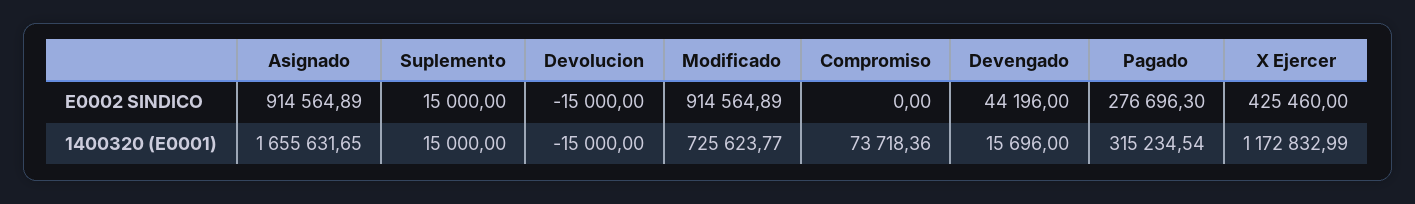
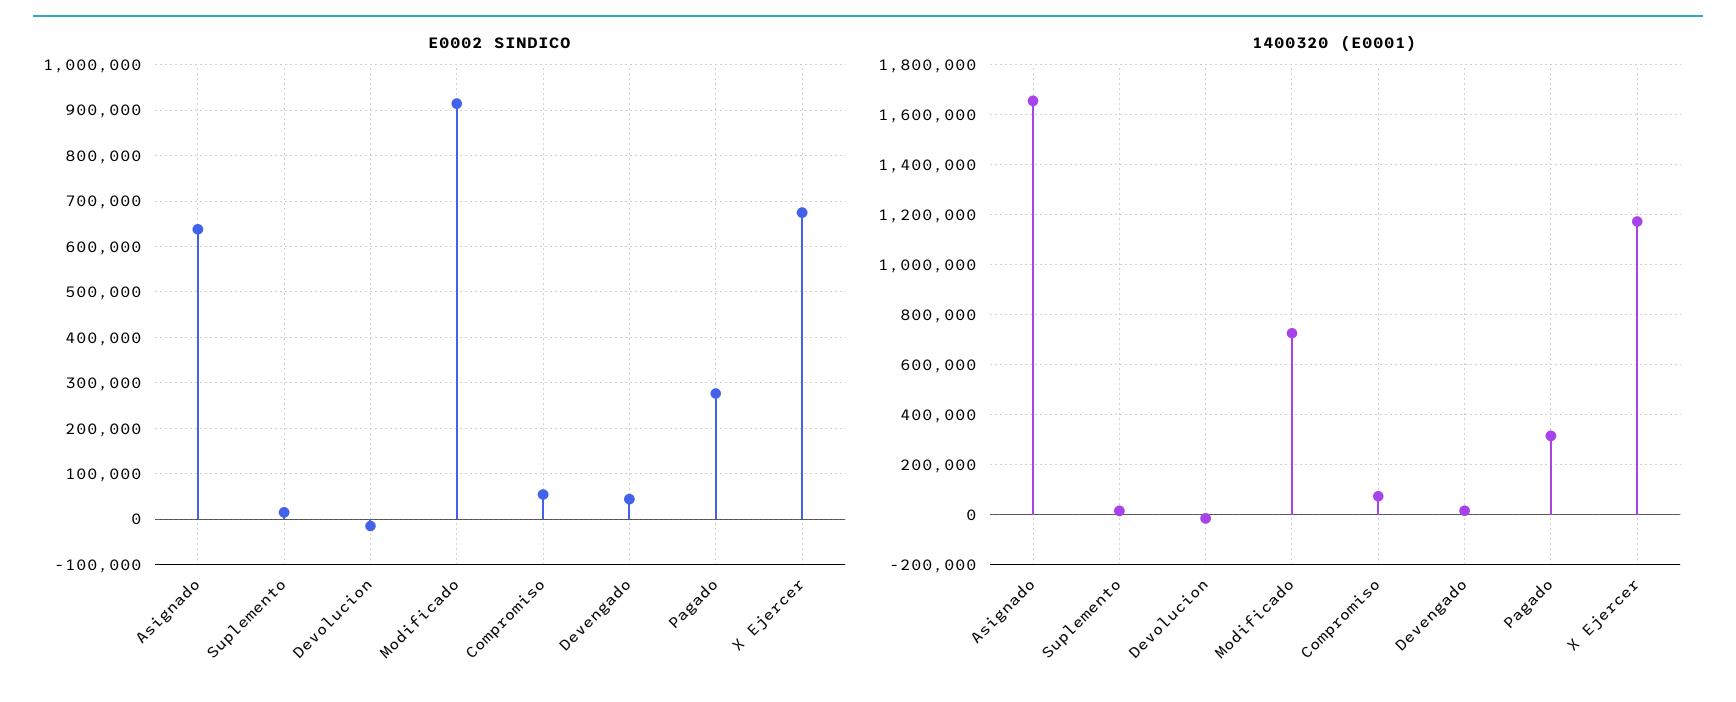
E0002 SINDICO, Asignado: 914564.89 -> 640000
E0002 SINDICO, Compromiso: 0 -> 60000
E0002 SINDICO, X Ejercer: 425460 -> 680000

